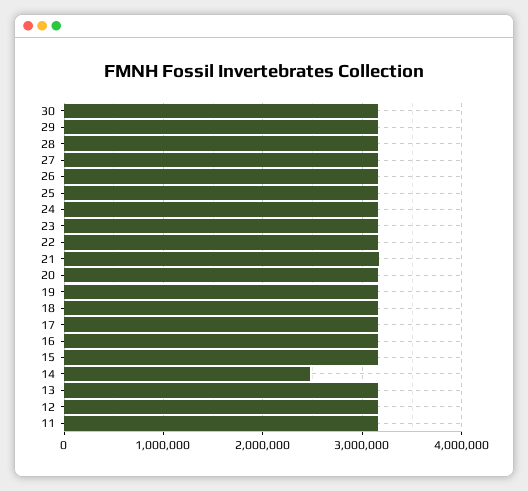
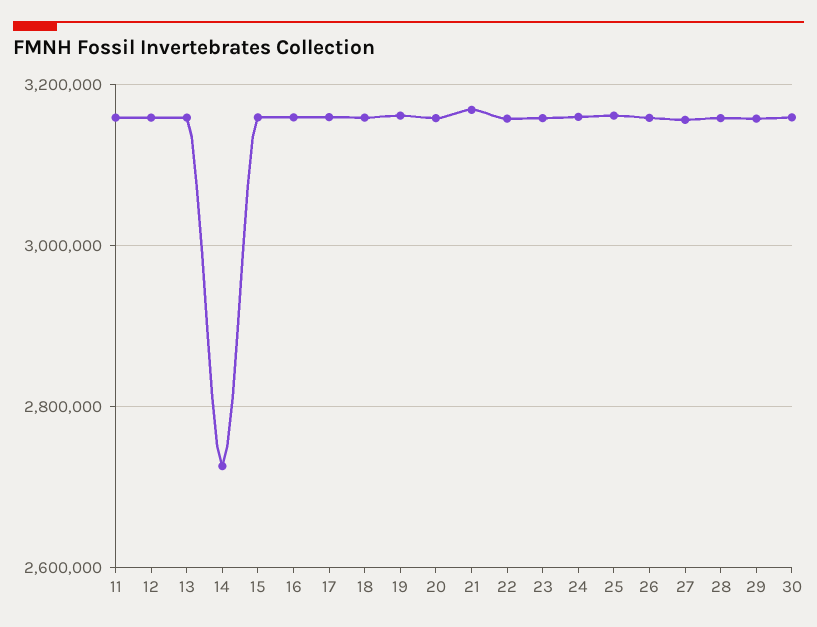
14: 2500000 -> 2720000

